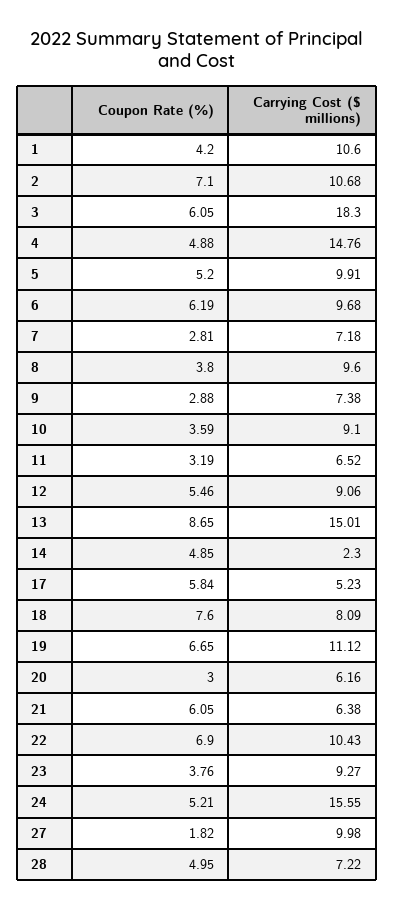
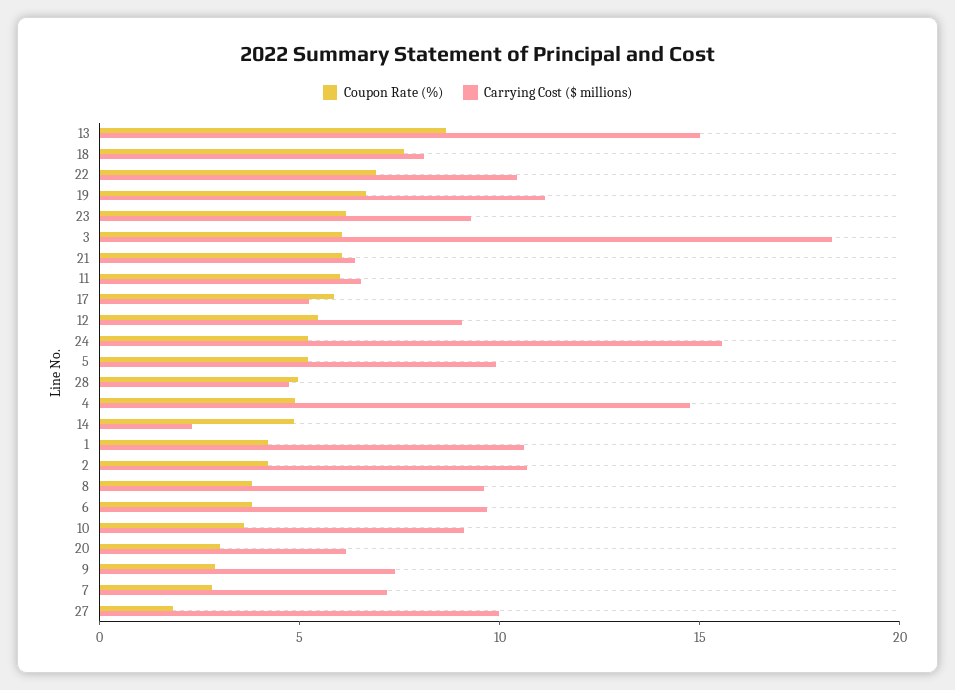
Coupon Rate (%), 2: 7.1 -> 4
Coupon Rate (%), 6: 6.19 -> 4
Coupon Rate (%), 11: 3.19 -> 6
Coupon Rate (%), 23: 3.76 -> 6
Carrying Cost ($ millions), 28: 7.22 -> 5

